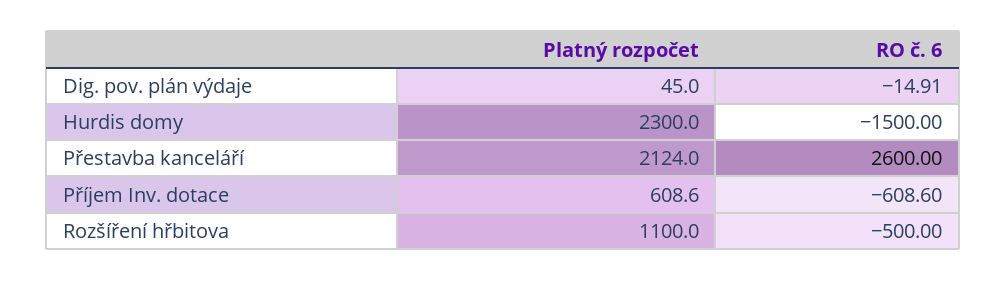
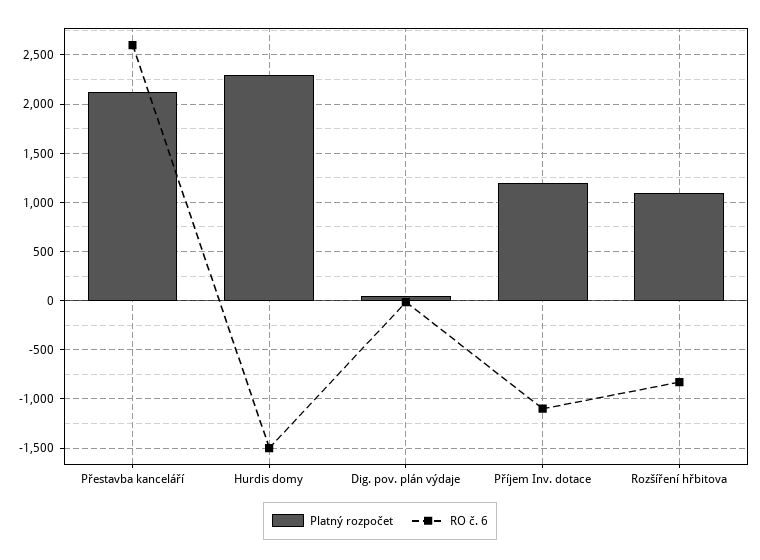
Platný rozpočet, Příjem Inv. dotace: 608.6 -> 1200
RO č. 6, Příjem Inv. dotace: -608.6 -> -1100
RO č. 6, Rozšíření hřbitova: -500 -> -800

